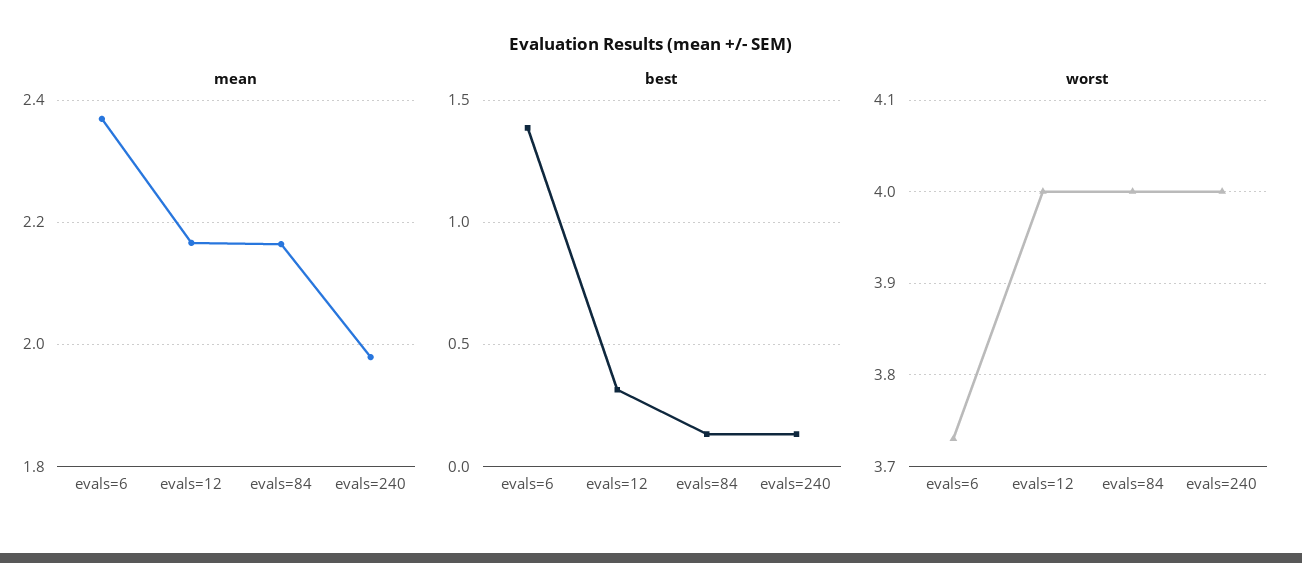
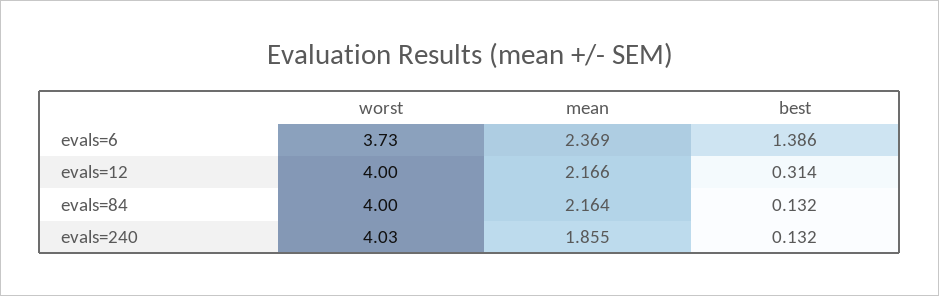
mean, evals=240: 1.98 -> 1.855
worst, evals=240: 4 -> 4.03

